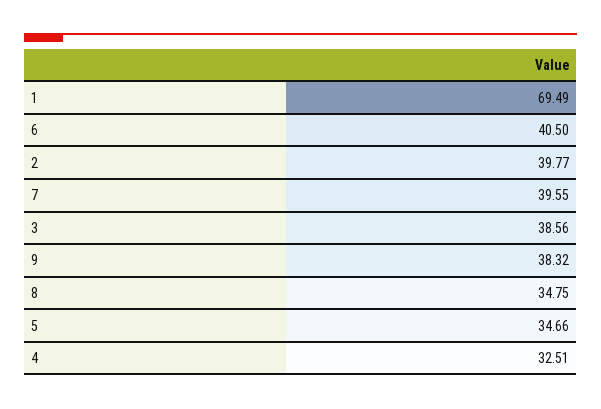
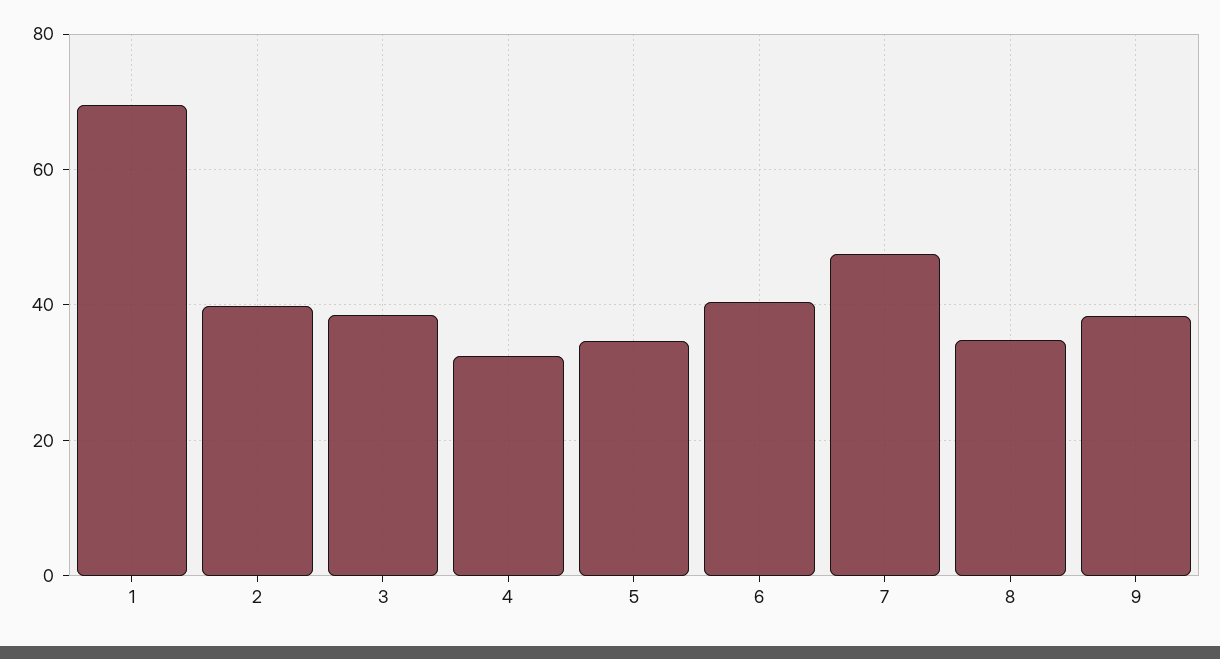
7: 39.55 -> 48

